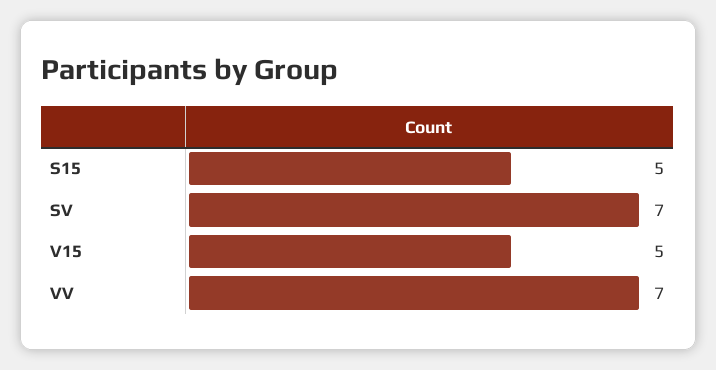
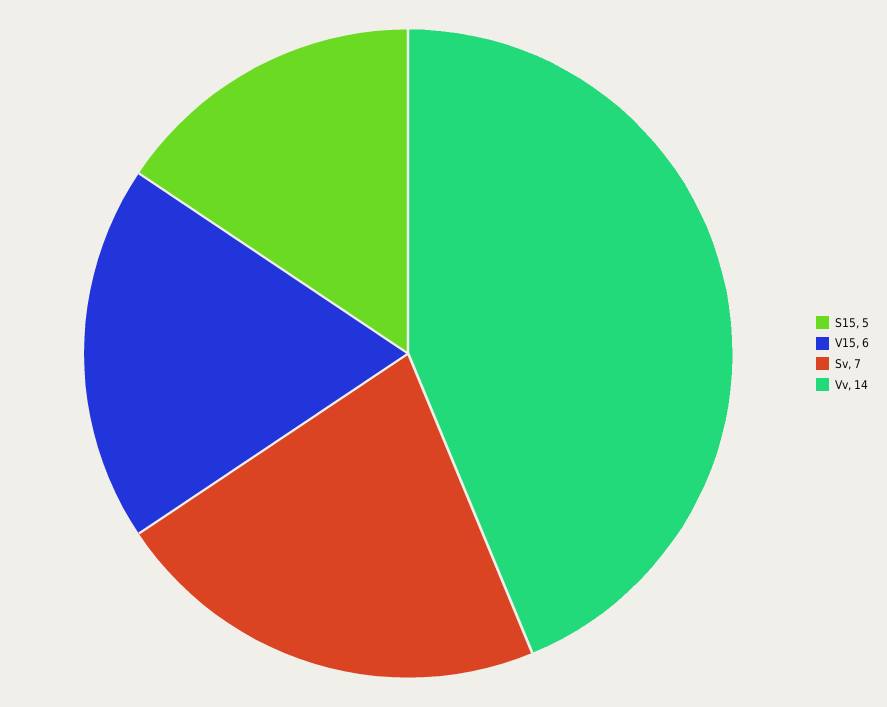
V15: 5 -> 6
VV: 7 -> 14

